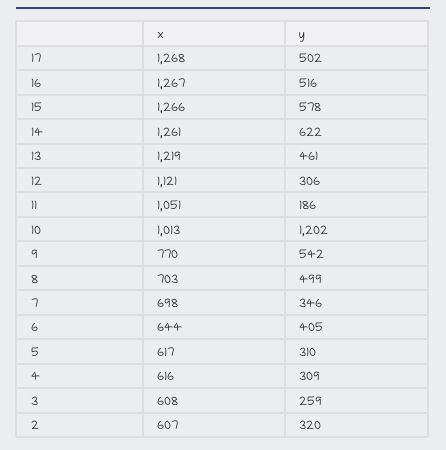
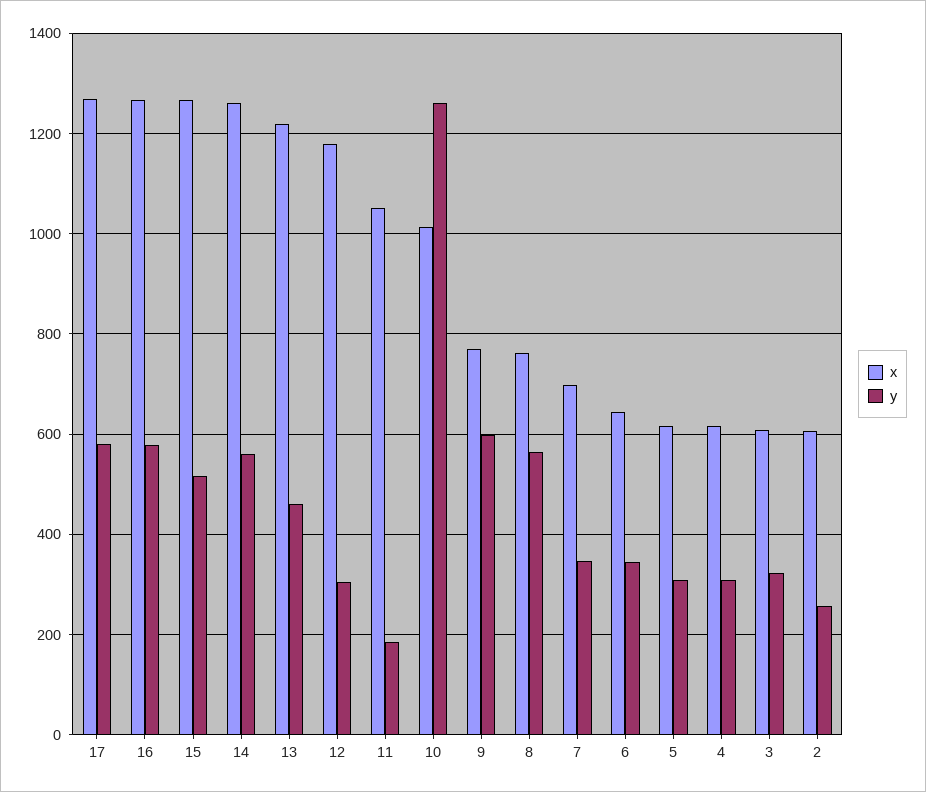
y, 17: 502 -> 580
y, 16: 516 -> 580
y, 15: 578 -> 520
y, 14: 622 -> 560
x, 12: 1121 -> 1180
y, 10: 1202 -> 1260
y, 9: 542 -> 600
x, 8: 703 -> 760
y, 8: 499 -> 560
y, 6: 405 -> 340
y, 3: 259 -> 320
y, 2: 320 -> 260

